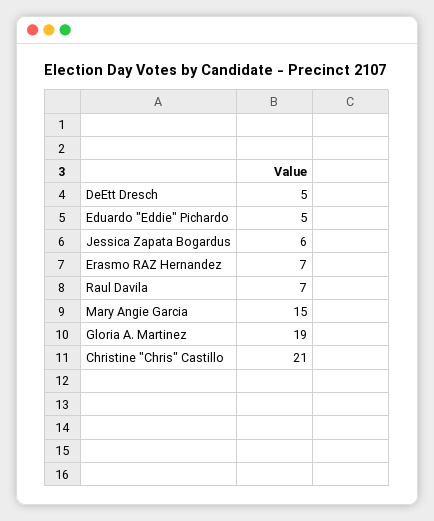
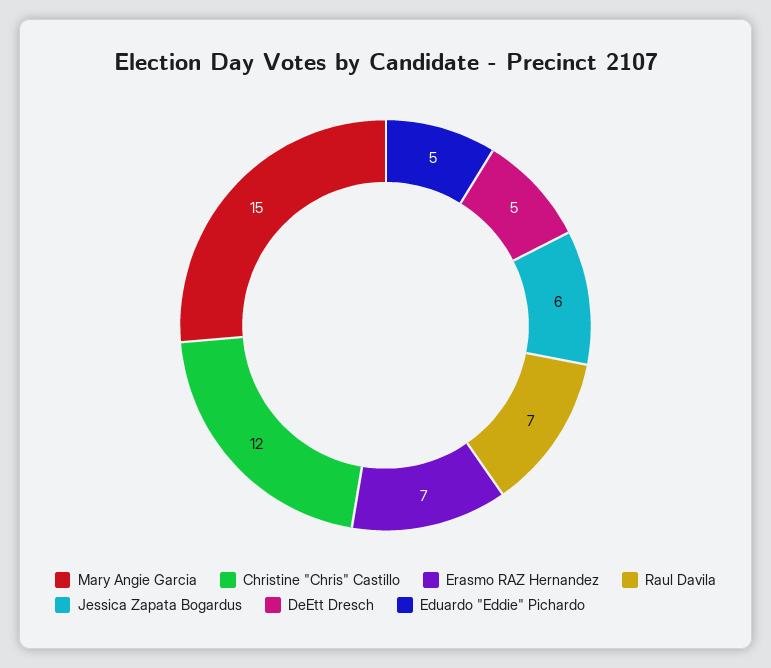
Gloria A. Martinez: 19 -> none
Christine "Chris" Castillo: 21 -> 12

